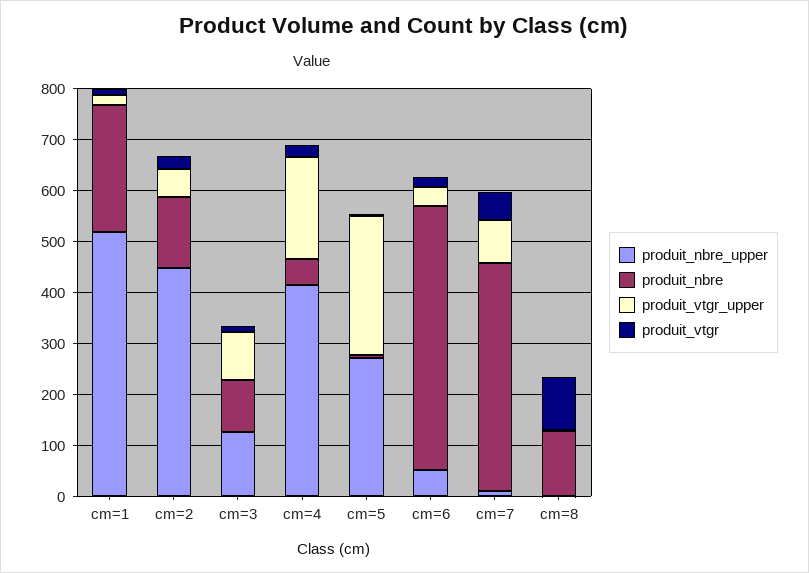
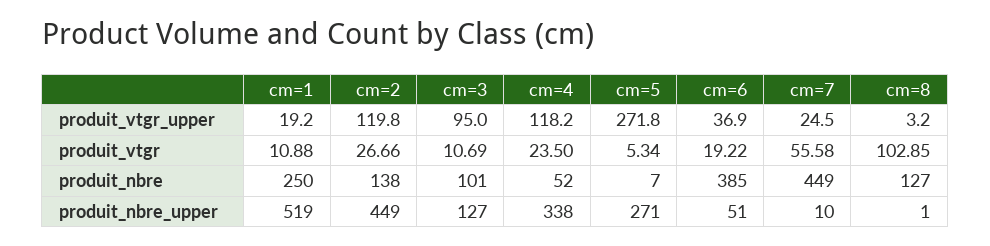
produit_vtgr_upper, cm=2: 60 -> 119.8
produit_nbre_upper, cm=4: 420 -> 338
produit_vtgr_upper, cm=4: 200 -> 118.2
produit_nbre, cm=6: 520 -> 385
produit_vtgr_upper, cm=7: 80 -> 24.5

